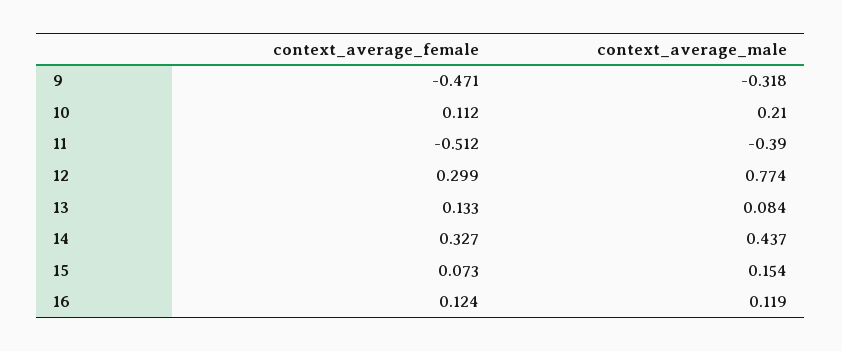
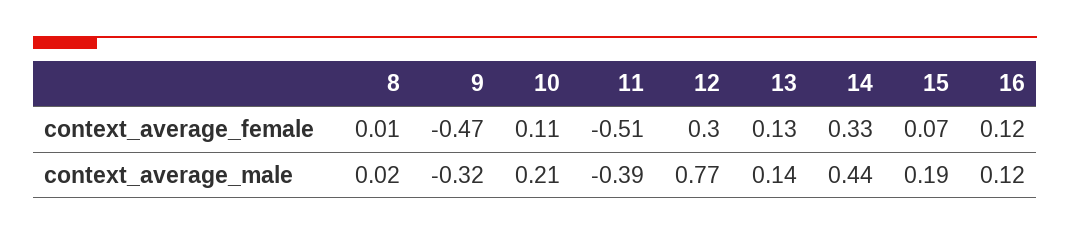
context_average_male, 13: 0.084 -> 0.14
context_average_male, 15: 0.154 -> 0.19
context_average_female, 8: none -> 0.01
context_average_male, 8: none -> 0.02

